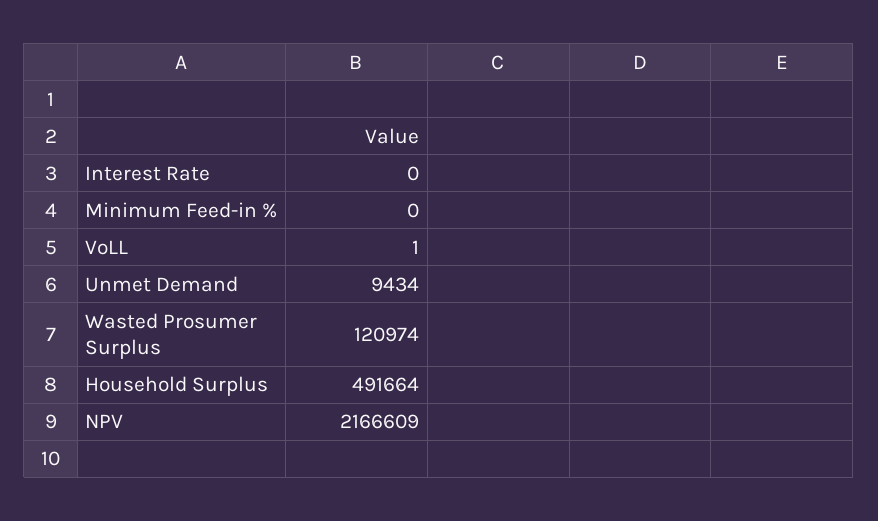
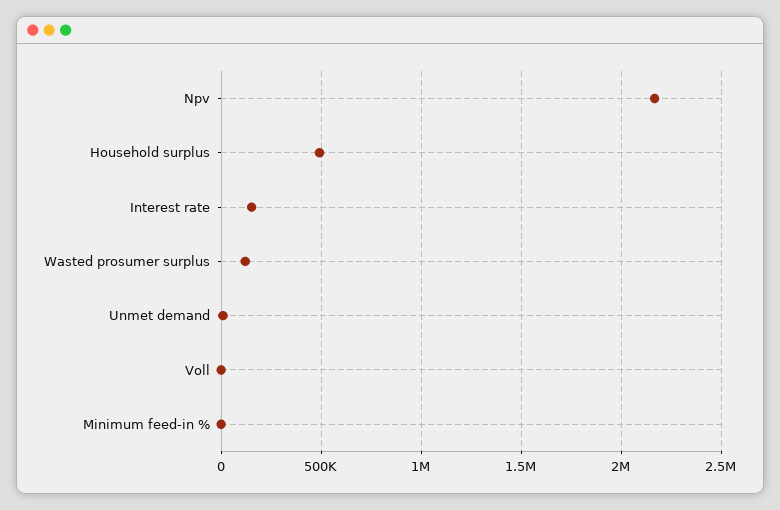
Interest Rate: 0 -> 150000

